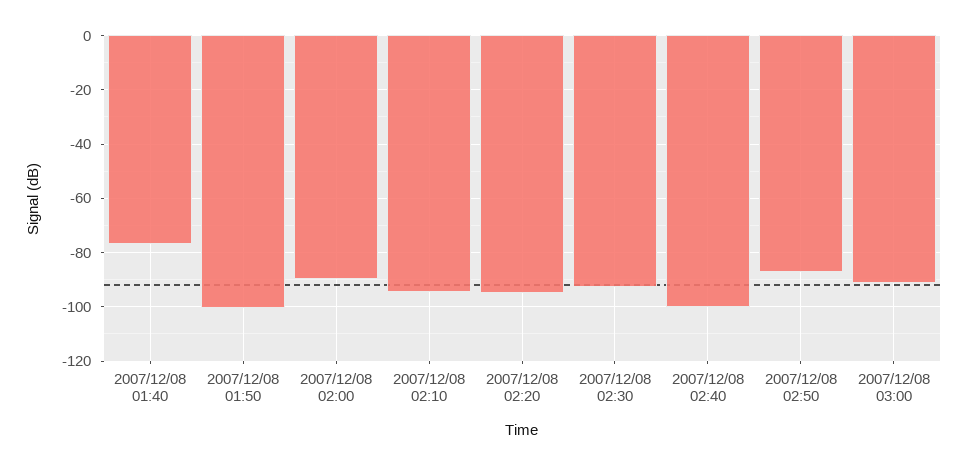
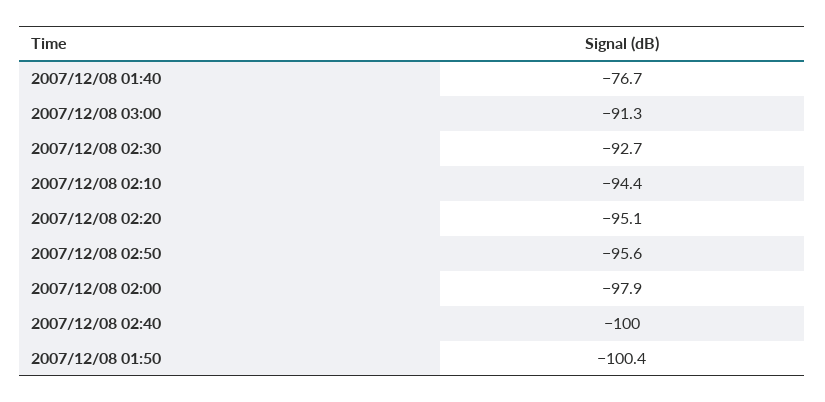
2007/12/08 02:00: -90 -> -97.9
2007/12/08 02:50: -87.5 -> -95.6

